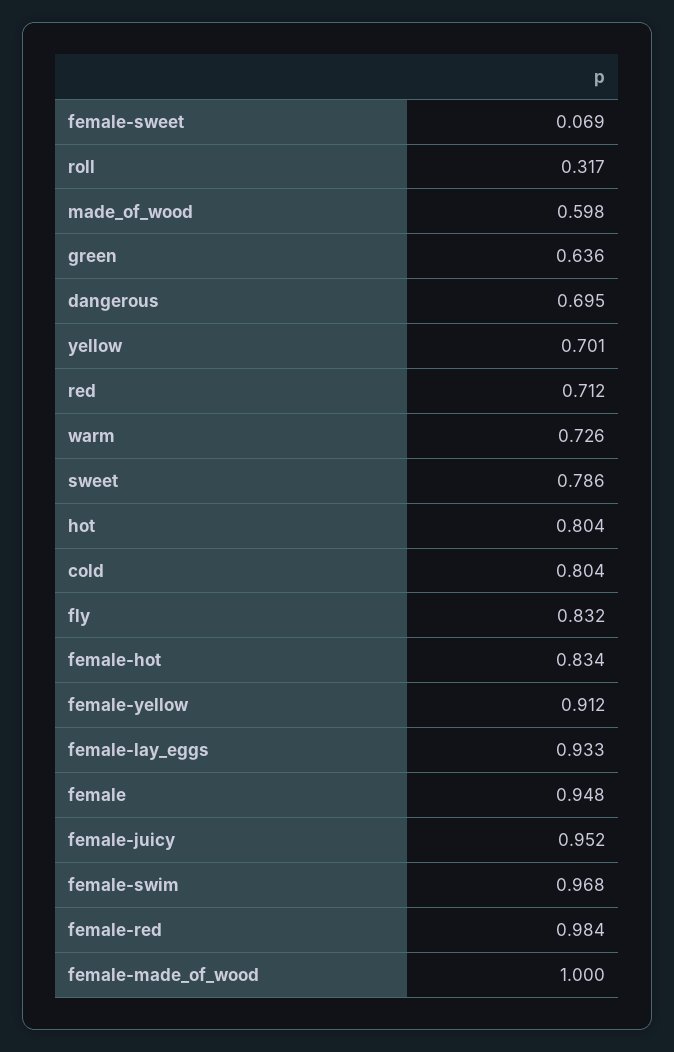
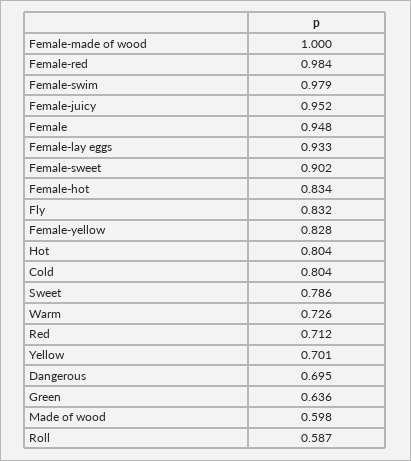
female-sweet: 0.069 -> 0.902
roll: 0.317 -> 0.587
female-yellow: 0.912 -> 0.828
female-swim: 0.968 -> 0.979

